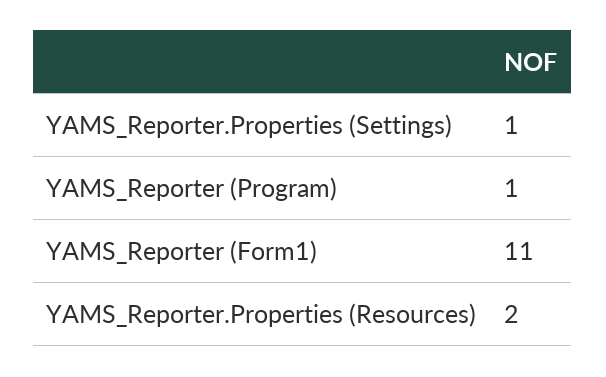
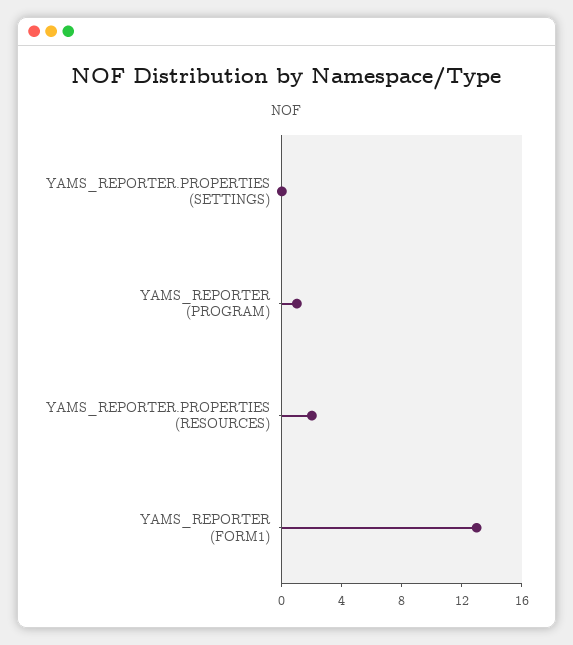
YAMS_Reporter.Properties (Settings): 1 -> 0
YAMS_Reporter (Form1): 11 -> 13

